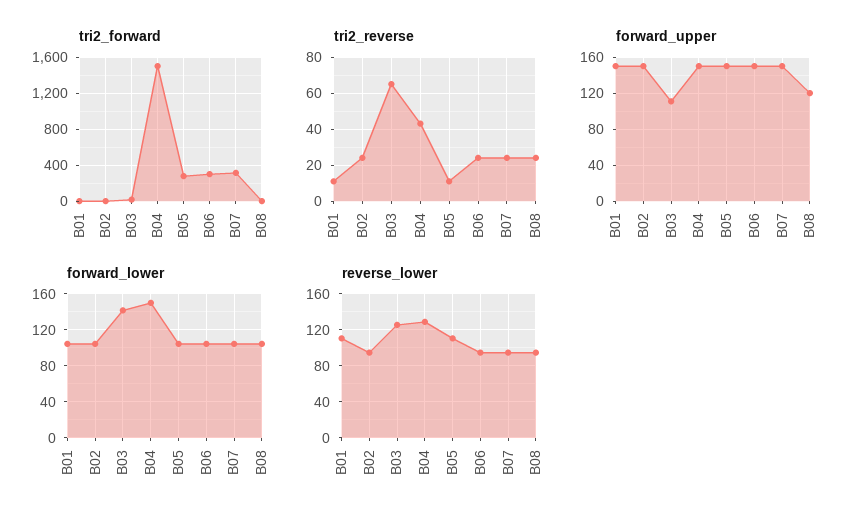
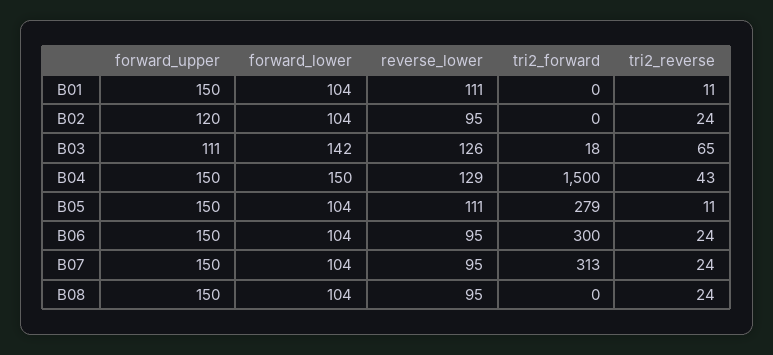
forward_upper, B02: 150 -> 120
forward_upper, B08: 120 -> 150

